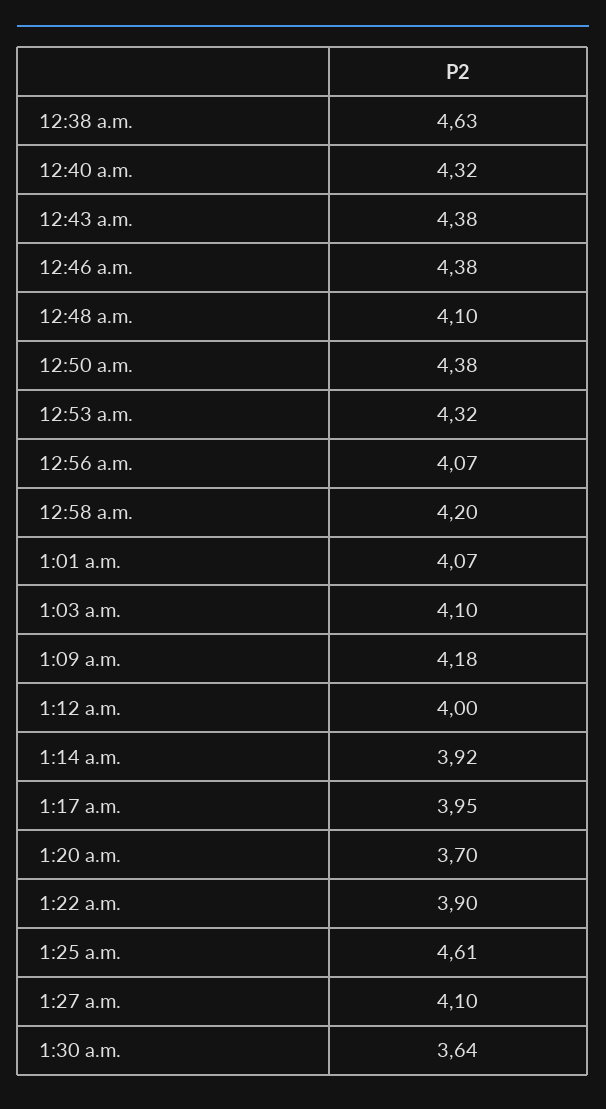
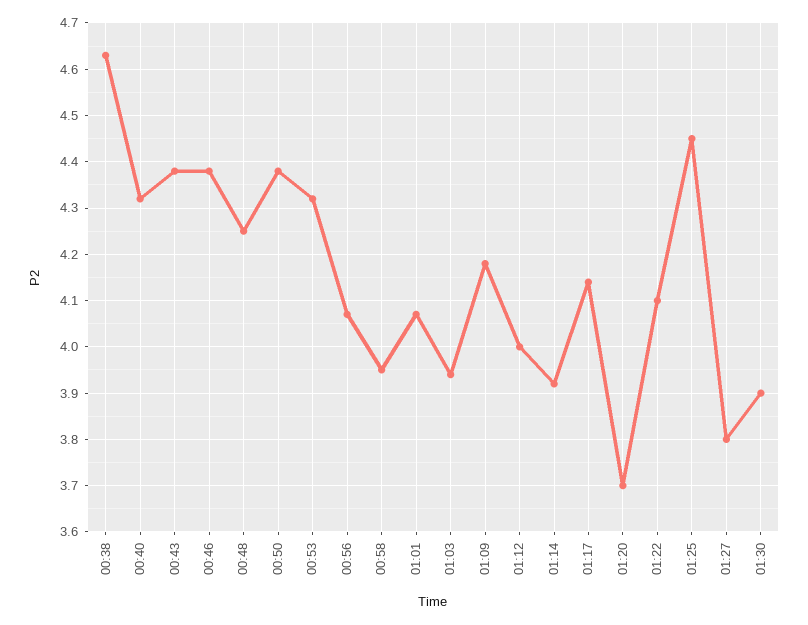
12:48 a.m.: 4.1 -> 4.25
12:58 a.m.: 4.2 -> 3.95
1:03 a.m.: 4.1 -> 3.95
1:17 a.m.: 3.95 -> 4.15
1:22 a.m.: 3.9 -> 4.1
1:25 a.m.: 4.61 -> 4.45
1:27 a.m.: 4.1 -> 3.8
1:30 a.m.: 3.64 -> 3.9

